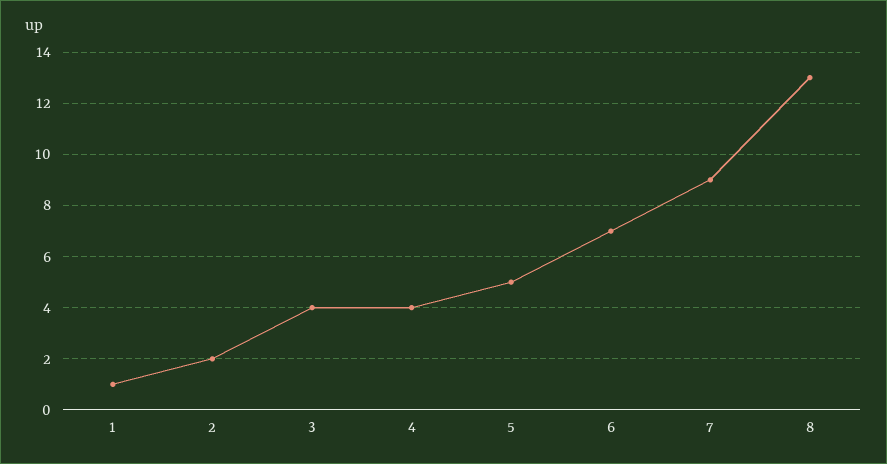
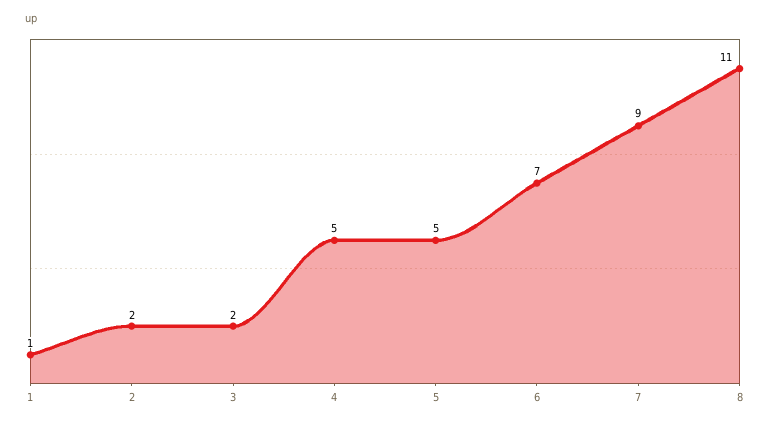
3: 4 -> 2
4: 4 -> 5
8: 13 -> 11

